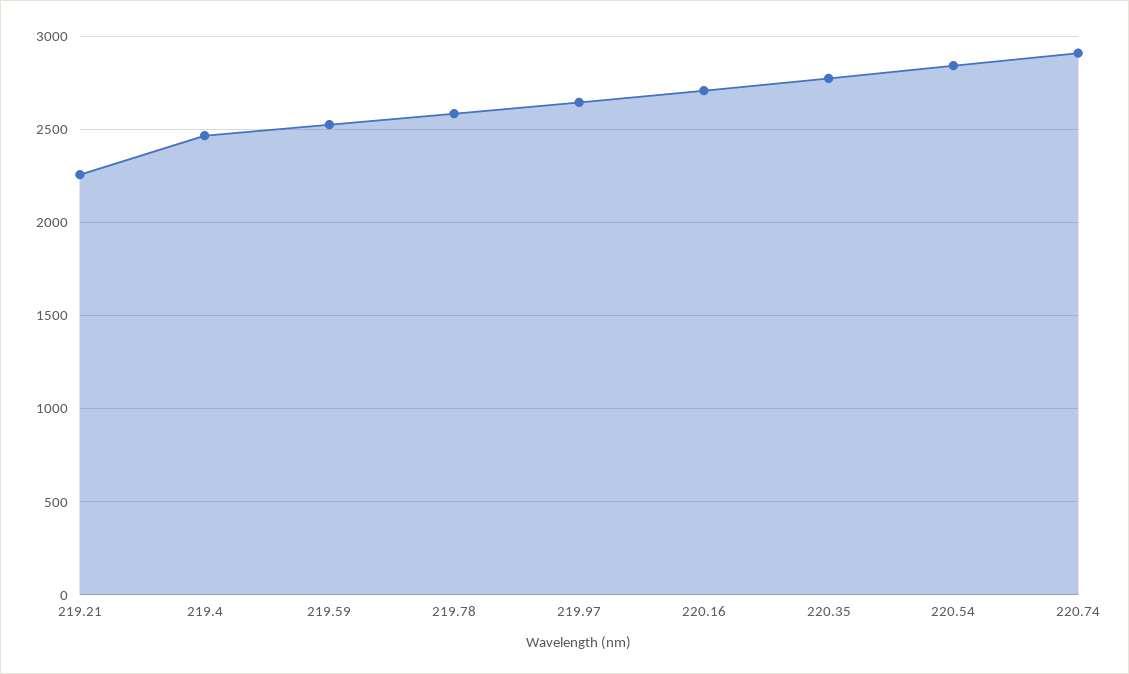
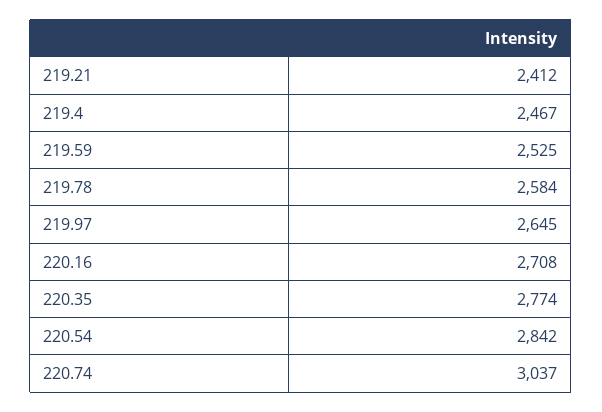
219.21: 2250 -> 2412
220.74: 2900 -> 3037

